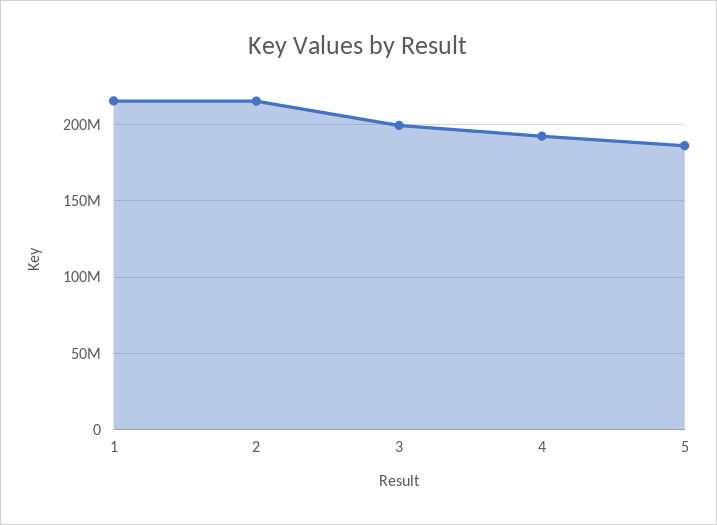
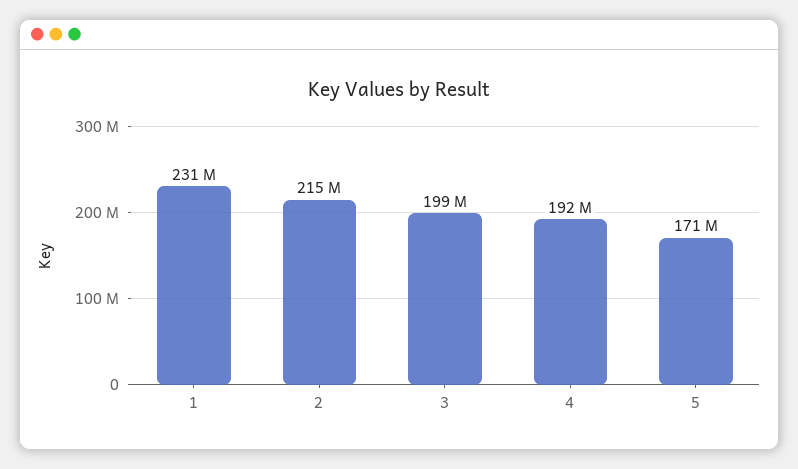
1: 215000000 -> 231000000
5: 185000000 -> 171000000

